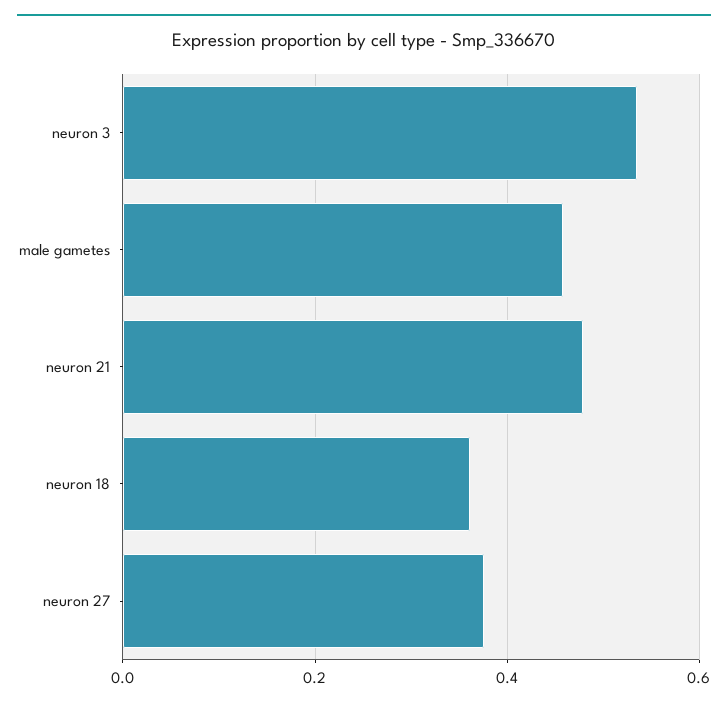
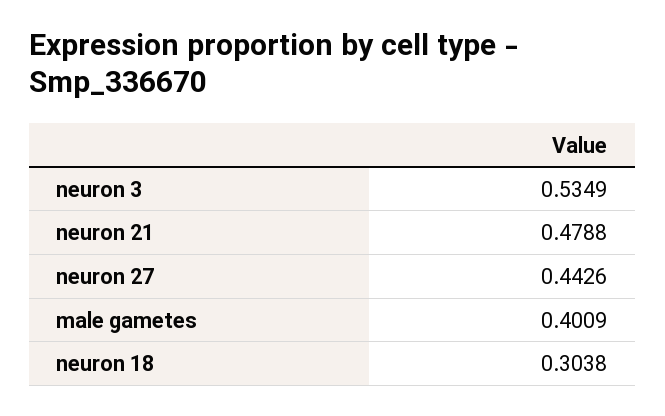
male gametes: 0.46 -> 0.4009
neuron 18: 0.36 -> 0.3038
neuron 27: 0.38 -> 0.4426

